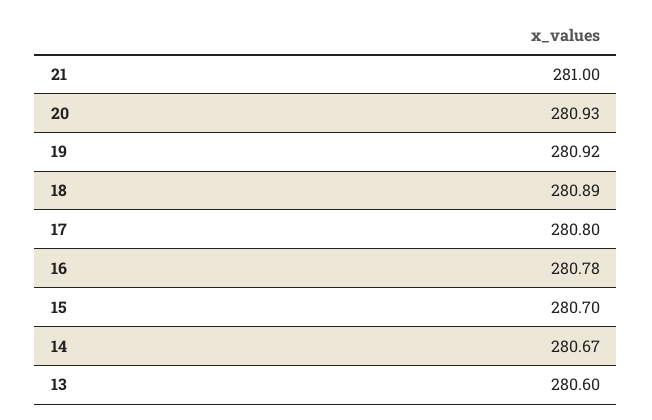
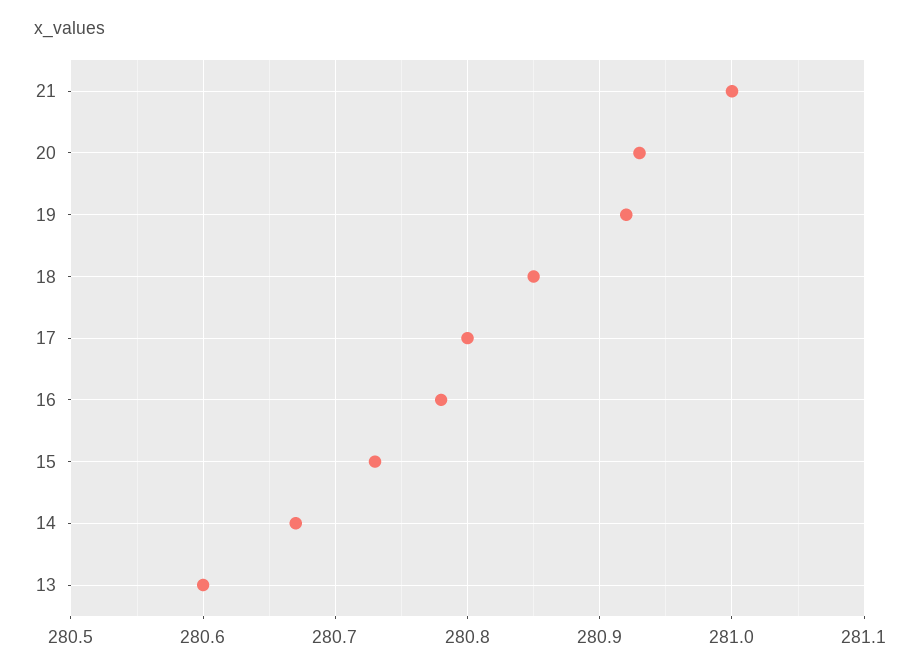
18: 280.89 -> 280.85
15: 280.7 -> 280.73

